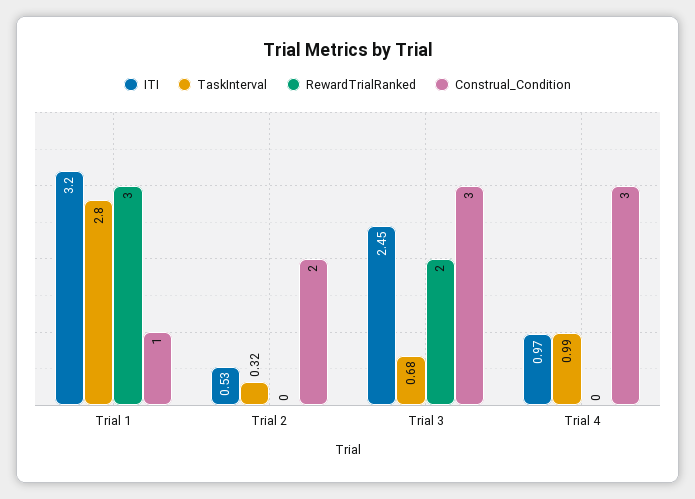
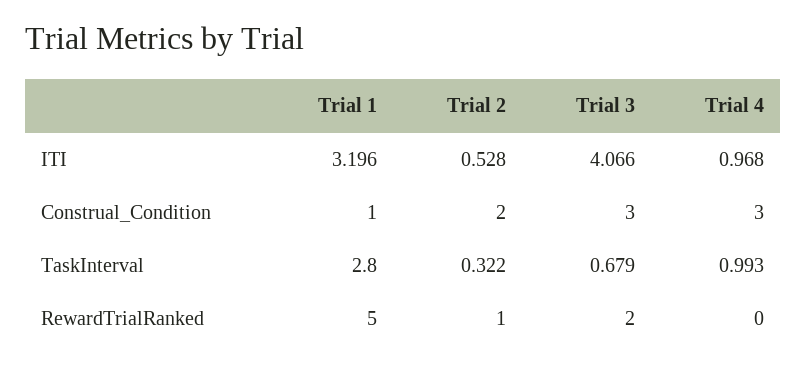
RewardTrialRanked, Trial 1: 3 -> 5
RewardTrialRanked, Trial 2: 0 -> 1
ITI, Trial 3: 2.45 -> 4.066

